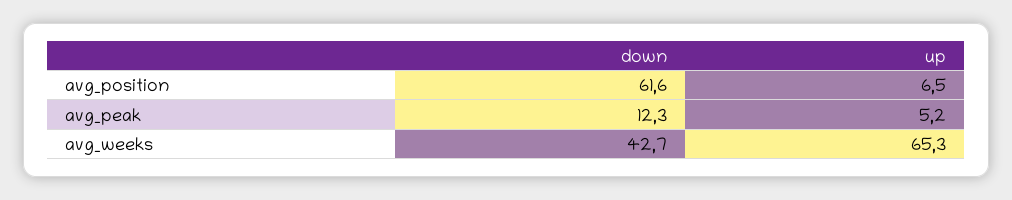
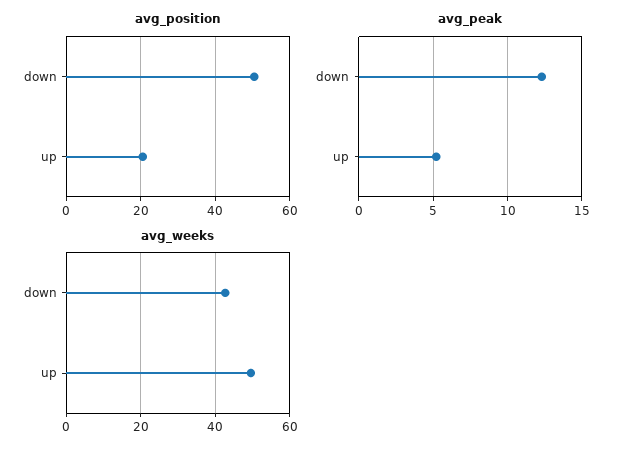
avg_position, down: 61.6 -> 50
avg_position, up: 6.5 -> 20
avg_weeks, up: 65.3 -> 50

